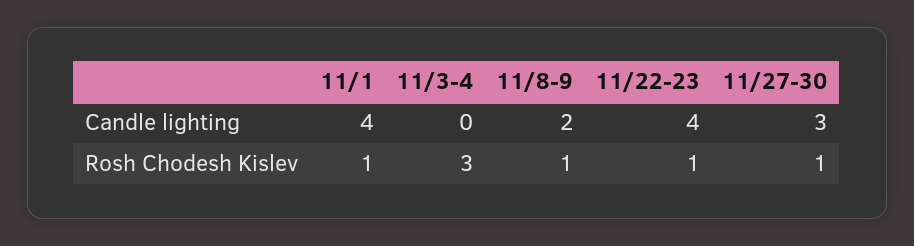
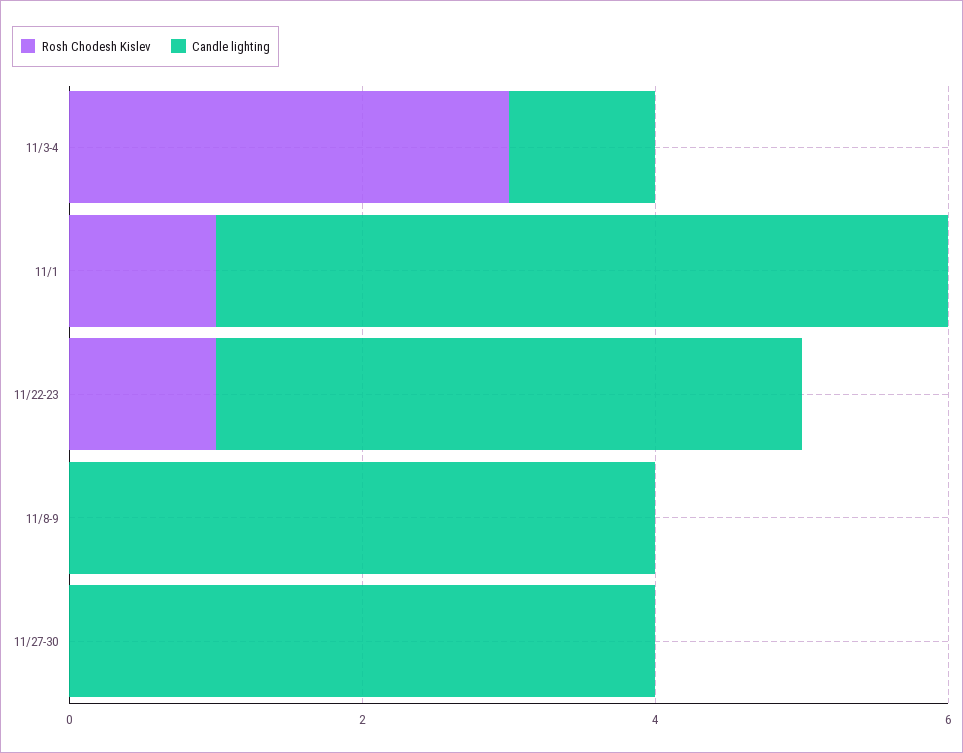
Candle lighting, 11/1: 4 -> 5
Candle lighting, 11/3-4: 0 -> 1
Candle lighting, 11/8-9: 2 -> 4
Candle lighting, 11/27-30: 3 -> 4
Rosh Chodesh Kislev, 11/8-9: 1 -> 0
Rosh Chodesh Kislev, 11/27-30: 1 -> 0

